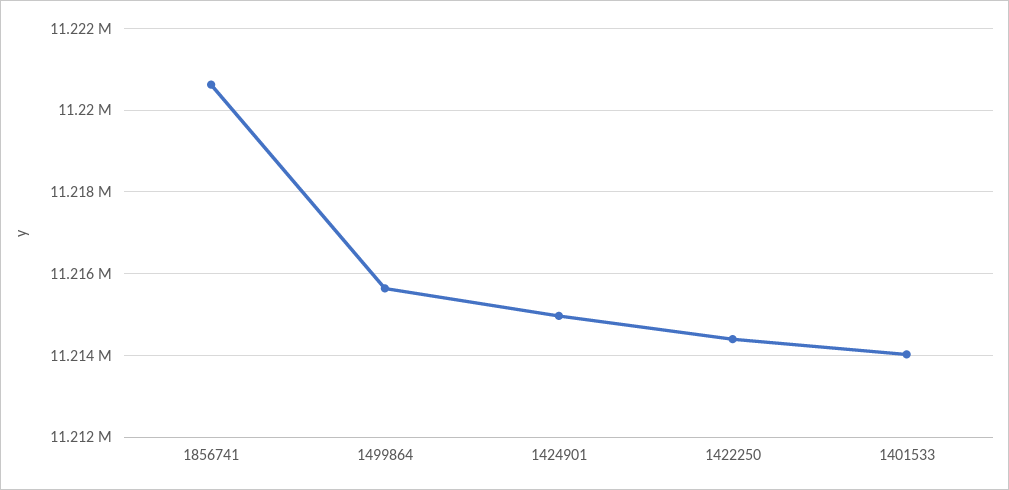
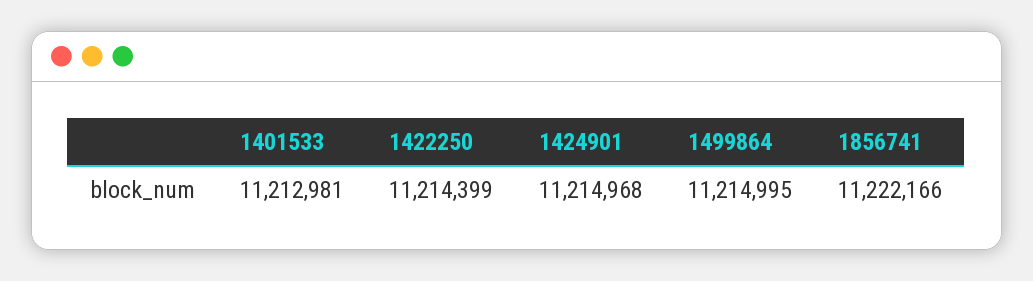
1856741: 11220600 -> 11222166
1499864: 11215600 -> 11214995
1401533: 11214000 -> 11212981

